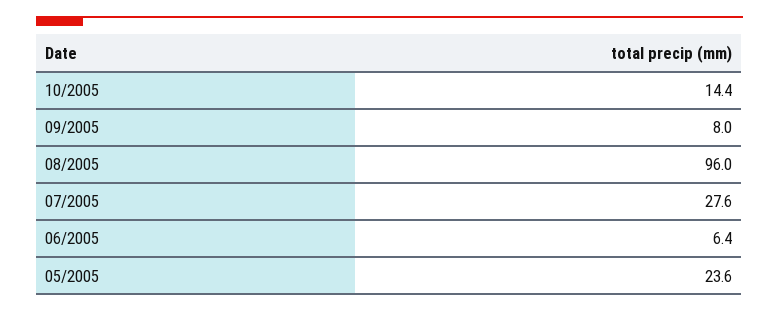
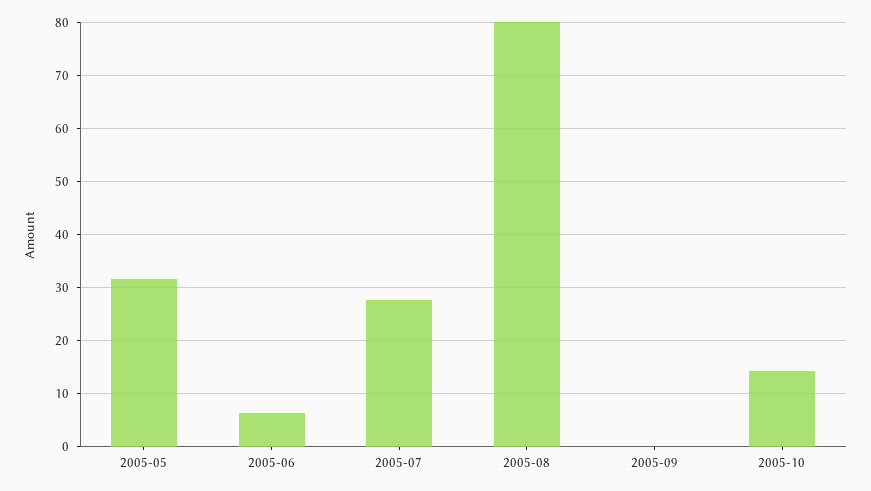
09/2005: 8 -> 0
08/2005: 96 -> 80
05/2005: 23.6 -> 32

